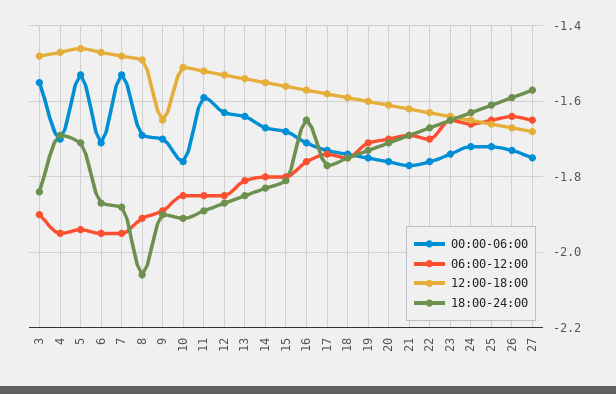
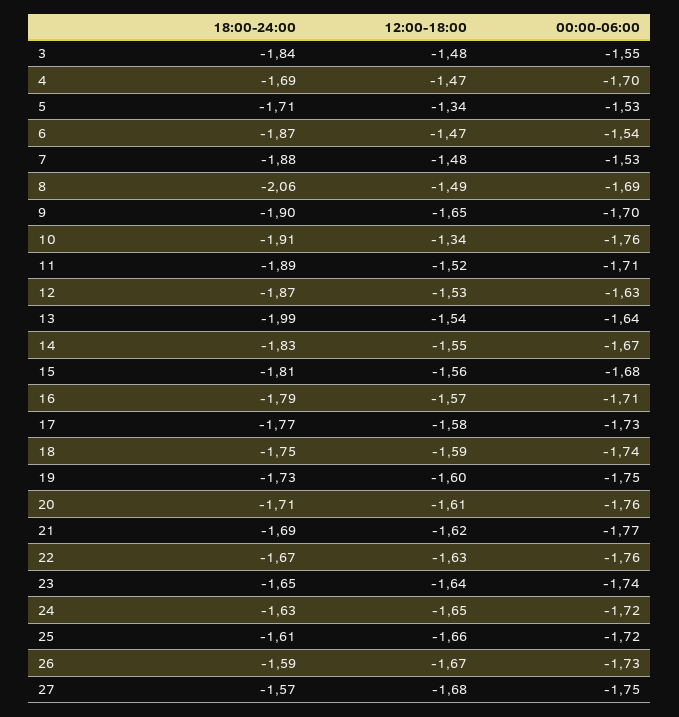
06:00-12:00, 3: -1.9 -> none
06:00-12:00, 4: -1.95 -> none
06:00-12:00, 5: -1.95 -> none
12:00-18:00, 5: -1.45 -> -1.34
00:00-06:00, 6: -1.7 -> -1.54
06:00-12:00, 6: -1.95 -> none
06:00-12:00, 7: -1.95 -> none
06:00-12:00, 8: -1.9 -> none
06:00-12:00, 9: -1.9 -> none
06:00-12:00, 10: -1.85 -> none
12:00-18:00, 10: -1.5 -> -1.34
00:00-06:00, 11: -1.6 -> -1.71
06:00-12:00, 11: -1.85 -> none
06:00-12:00, 12: -1.85 -> none
06:00-12:00, 13: -1.8 -> none
18:00-24:00, 13: -1.85 -> -1.99
06:00-12:00, 14: -1.8 -> none
06:00-12:00, 15: -1.8 -> none
06:00-12:00, 16: -1.75 -> none
18:00-24:00, 16: -1.65 -> -1.79
06:00-12:00, 17: -1.75 -> none
06:00-12:00, 18: -1.75 -> none
06:00-12:00, 19: -1.7 -> none
06:00-12:00, 20: -1.7 -> none
06:00-12:00, 21: -1.7 -> none
06:00-12:00, 22: -1.7 -> none
06:00-12:00, 23: -1.65 -> none
06:00-12:00, 24: -1.65 -> none
06:00-12:00, 25: -1.65 -> none
06:00-12:00, 26: -1.65 -> none
06:00-12:00, 27: -1.65 -> none

